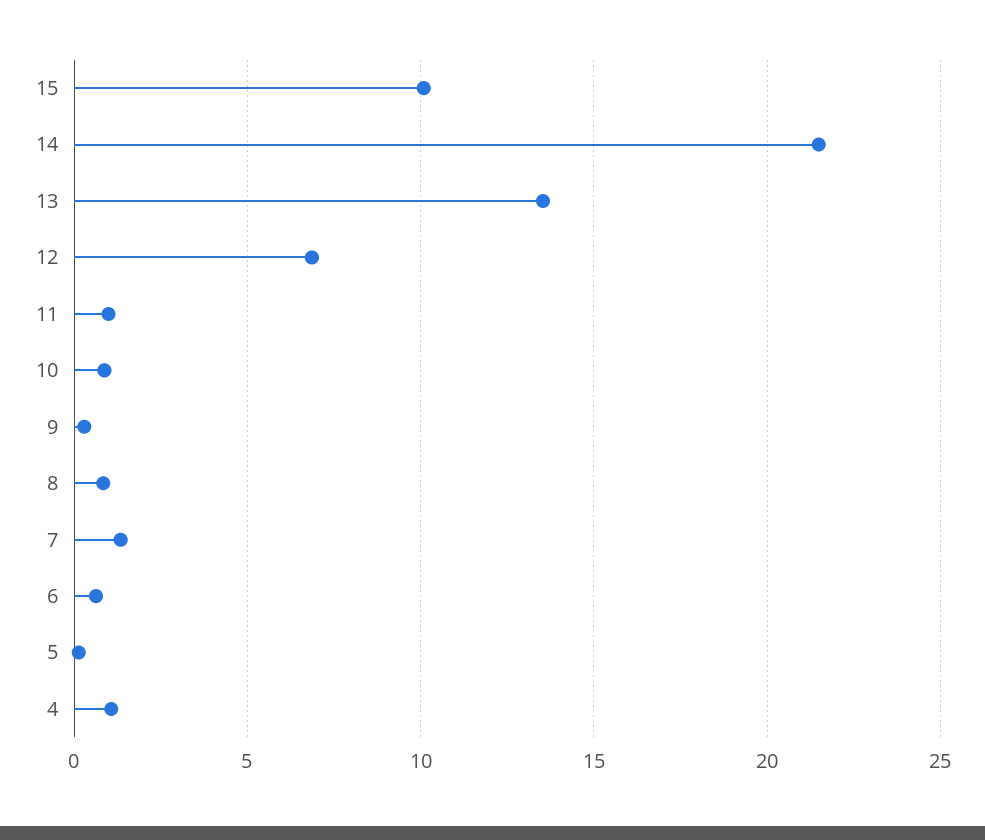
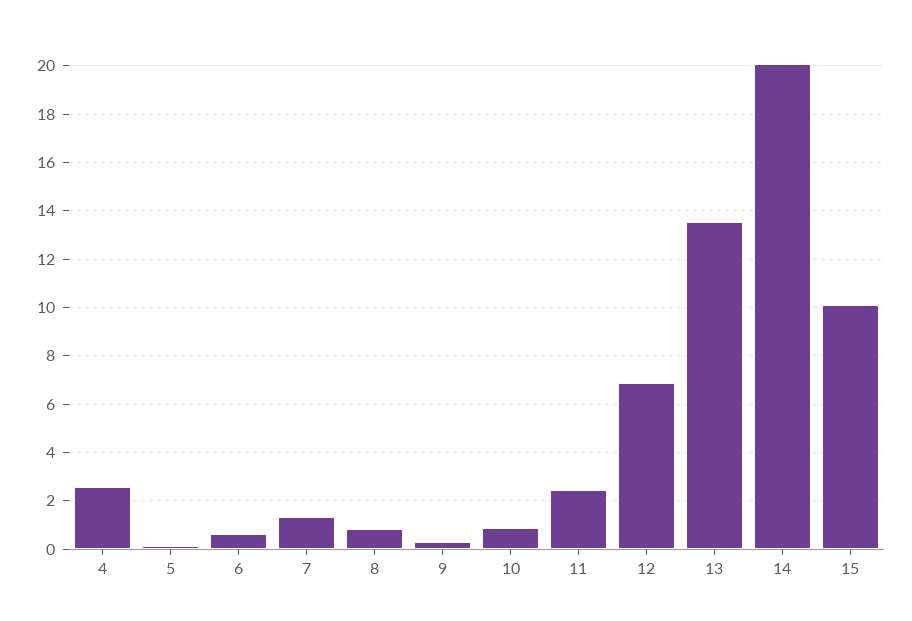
14: 21.5 -> 20
11: 1 -> 2.5
4: 1 -> 2.5

